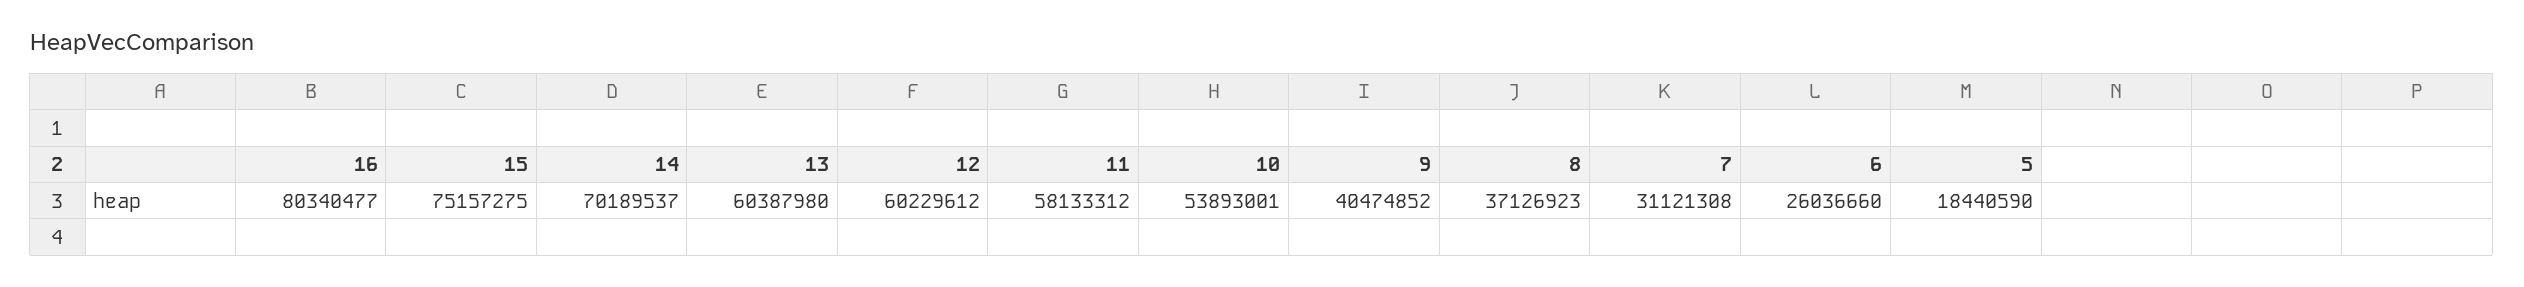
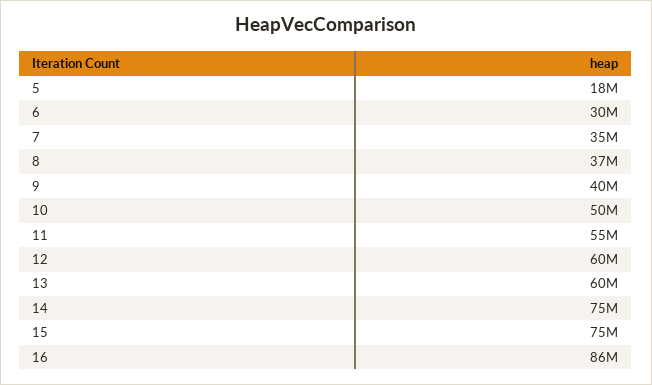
16: 80340477 -> 86000000
14: 70189537 -> 75000000
11: 58133312 -> 55000000
10: 53893001 -> 50000000
7: 31121308 -> 35000000
6: 26036660 -> 30000000

